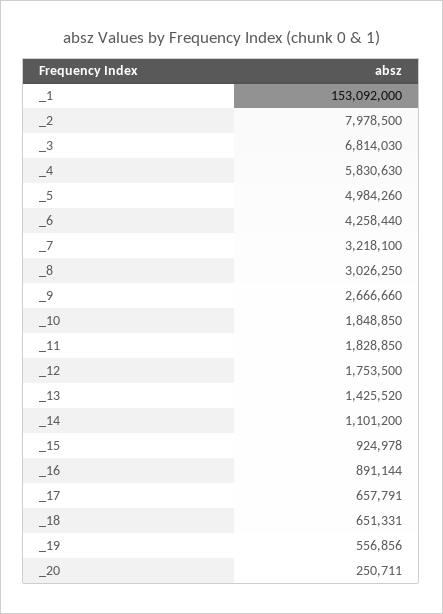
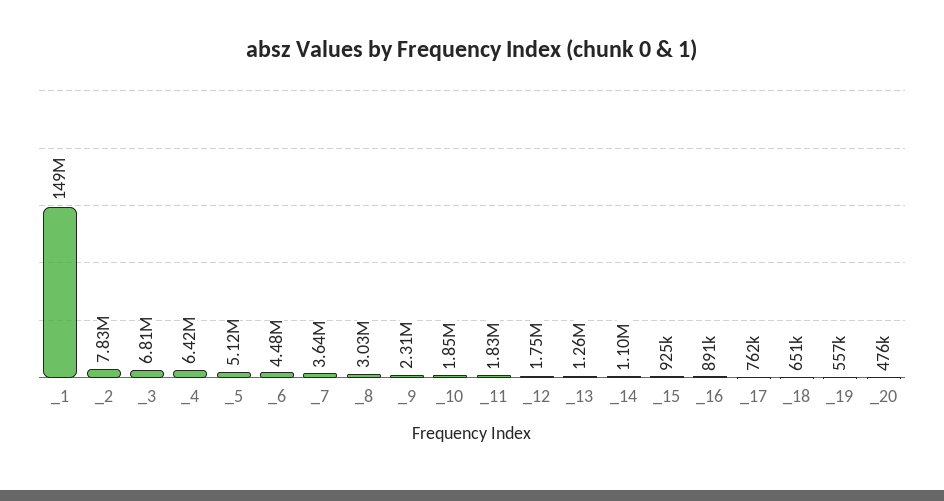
_1: 153092000 -> 149000000
_2: 7978500 -> 7830000
_4: 5830630 -> 6420000
_5: 4984260 -> 5120000
_6: 4258440 -> 4480000
_7: 3218100 -> 3640000
_9: 2666660 -> 2310000
_13: 1425520 -> 1260000
_17: 657791 -> 762000
_20: 250711 -> 476000

